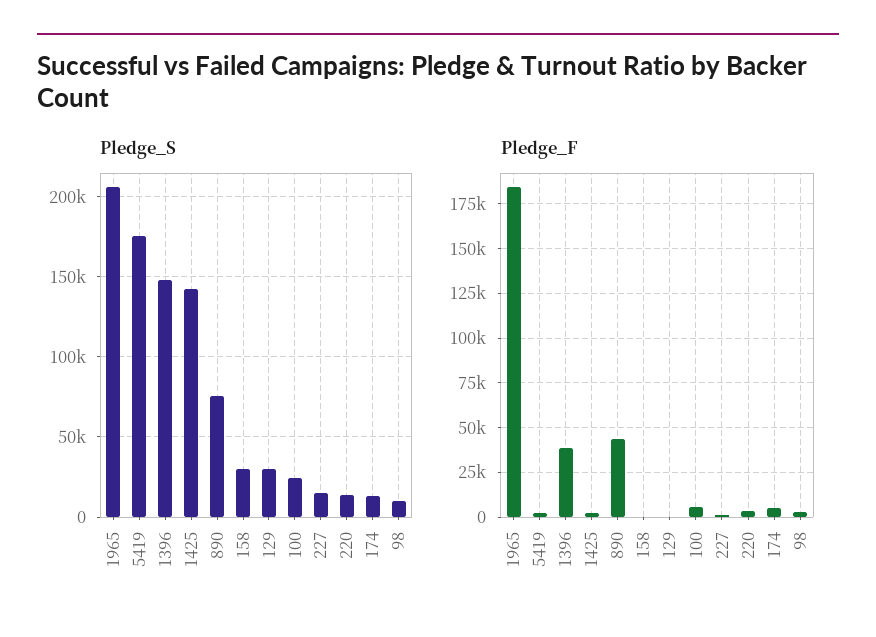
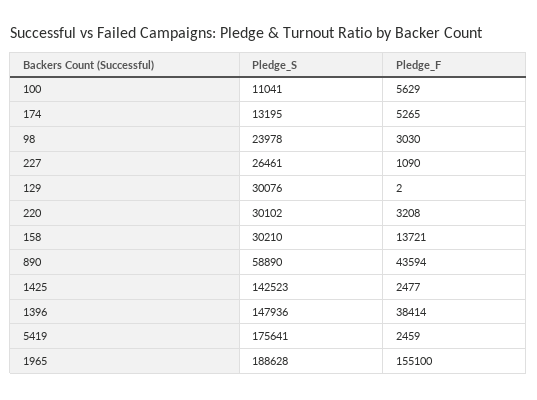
Pledge_S, 1965: 205000 -> 188628
Pledge_S, 890: 75000 -> 58890
Pledge_S, 100: 25000 -> 11041
Pledge_S, 227: 15000 -> 26461
Pledge_S, 220: 15000 -> 30102
Pledge_S, 98: 10000 -> 23978
Pledge_F, 1965: 185000 -> 155100
Pledge_F, 158: 0 -> 13721

